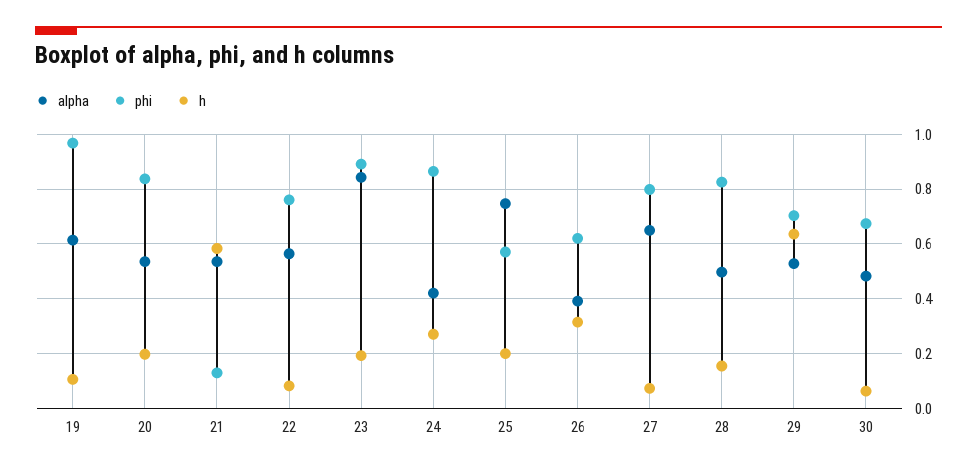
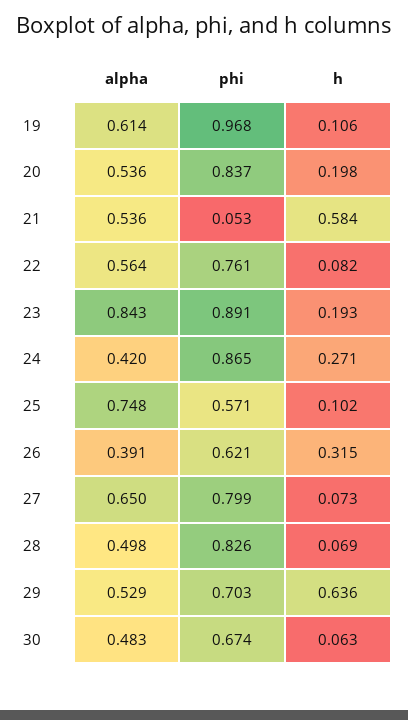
phi, 21: 0.125 -> 0.053
h, 25: 0.2 -> 0.102
h, 28: 0.15 -> 0.069

